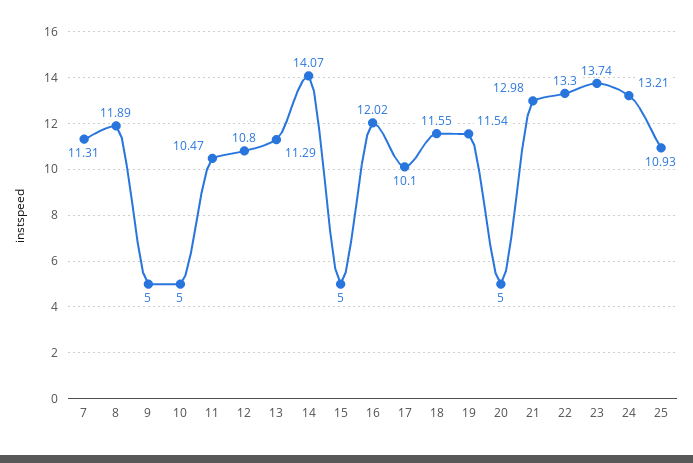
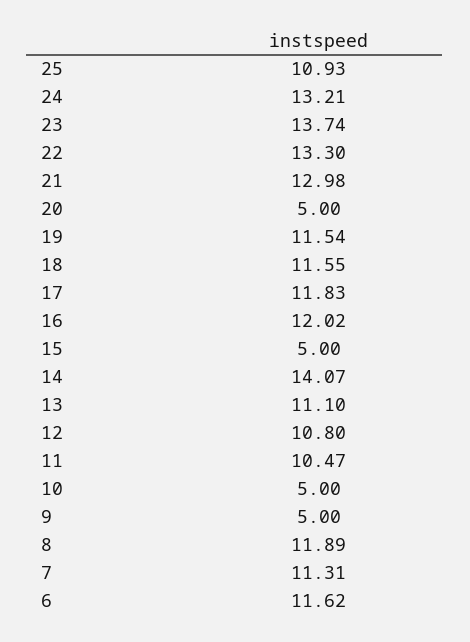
13: 11.29 -> 11.1
17: 10.1 -> 11.83
6: none -> 11.62

